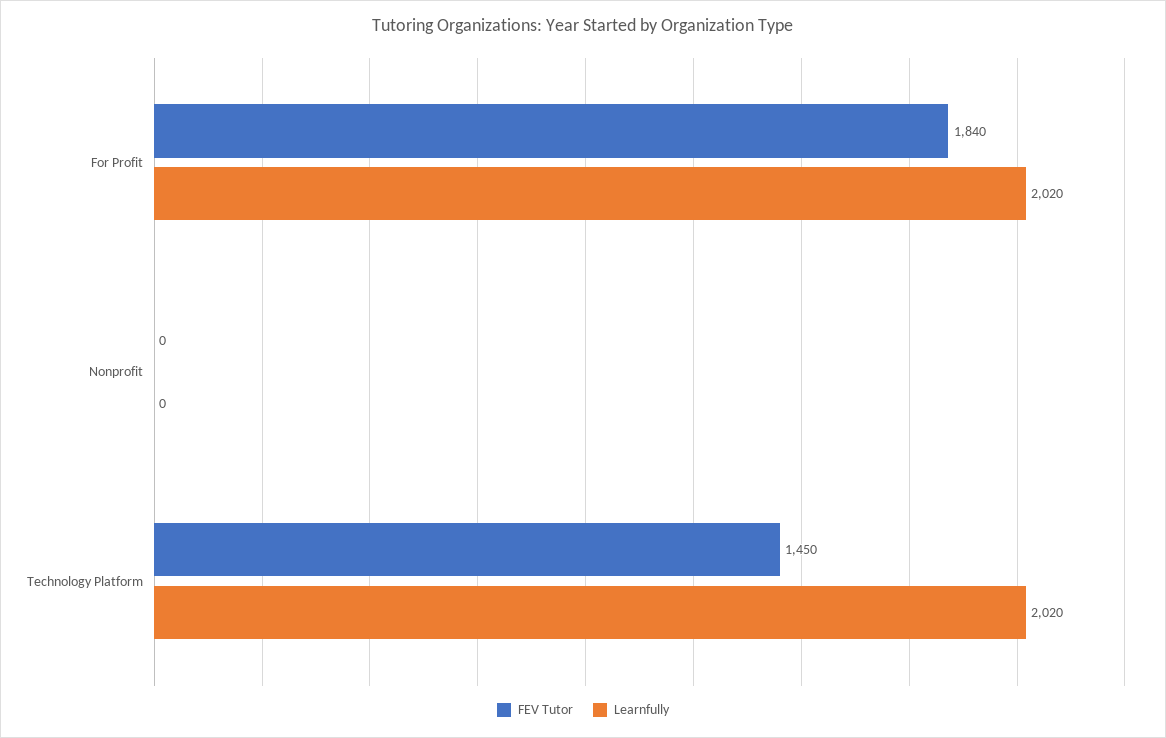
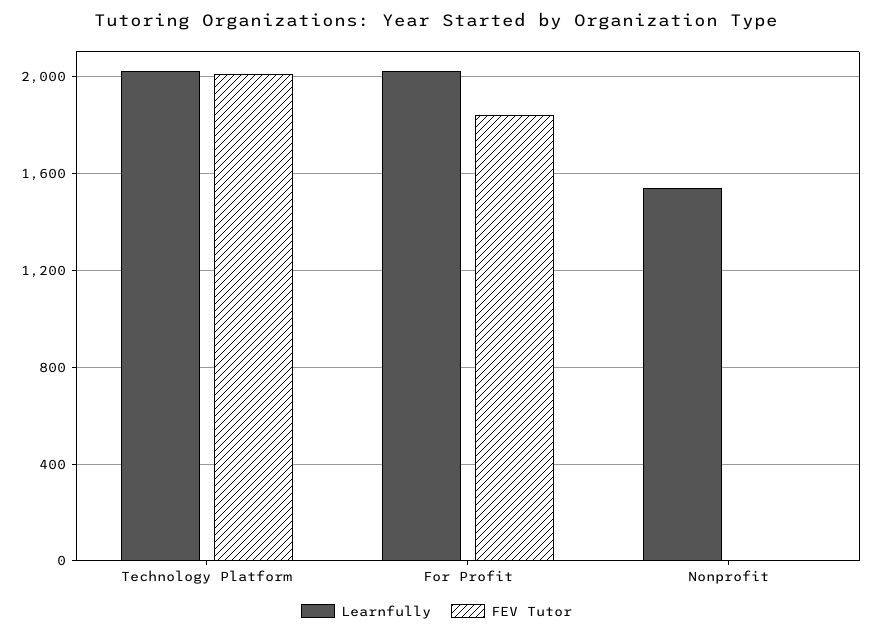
Learnfully, Nonprofit: 0 -> 1550
FEV Tutor, Technology Platform: 1450 -> 2000

